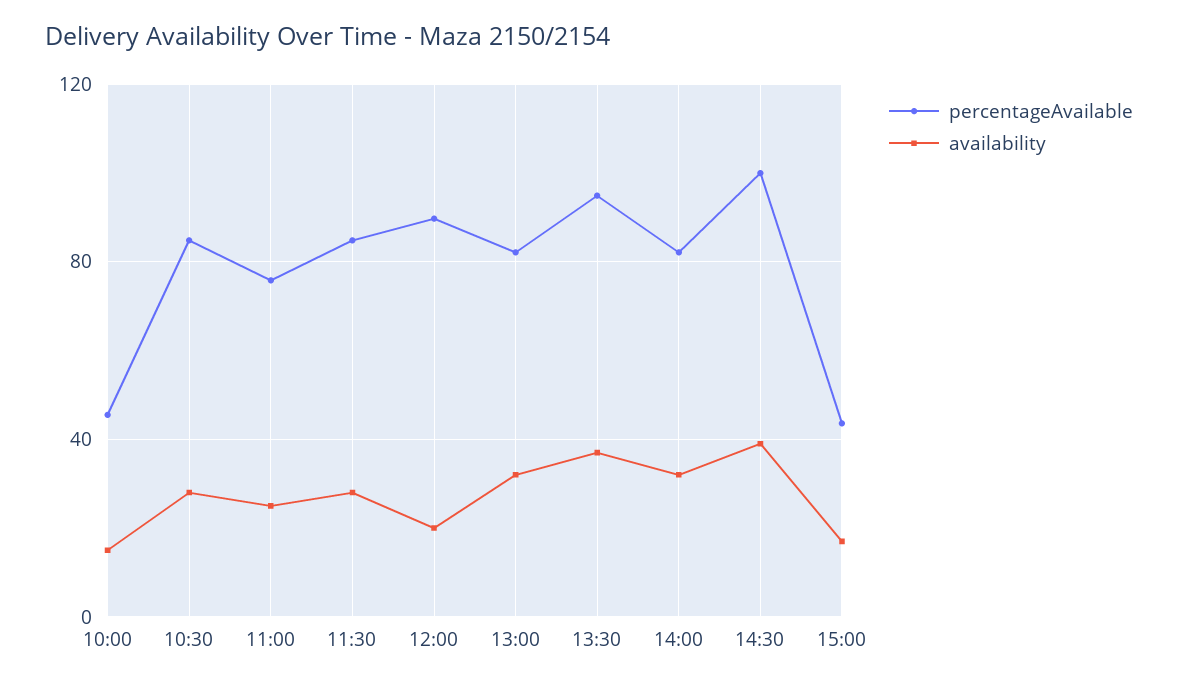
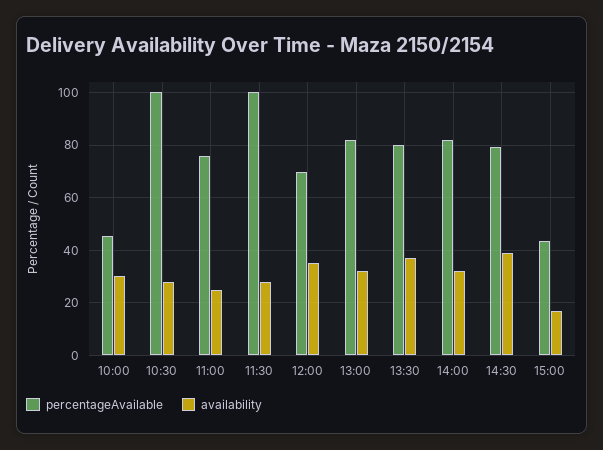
availability, 10:00: 15 -> 30
percentageAvailable, 10:30: 85 -> 100
percentageAvailable, 11:30: 85 -> 100
percentageAvailable, 12:00: 90 -> 70
availability, 12:00: 20 -> 35
percentageAvailable, 13:30: 95 -> 80
percentageAvailable, 14:30: 100 -> 80

